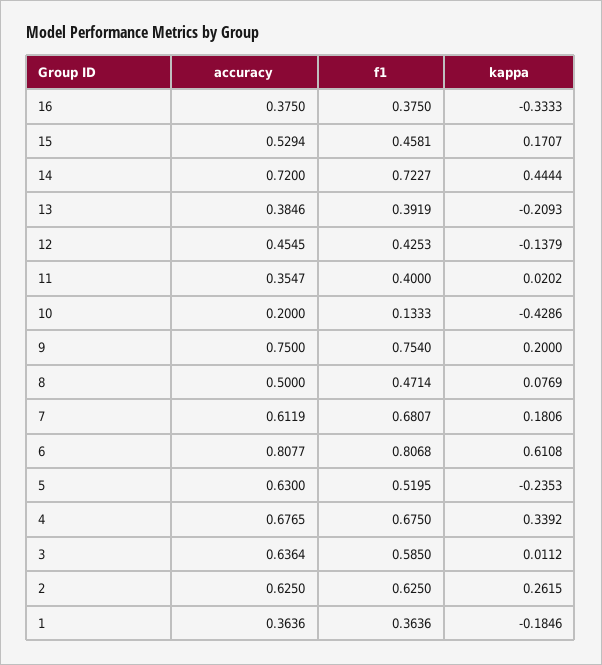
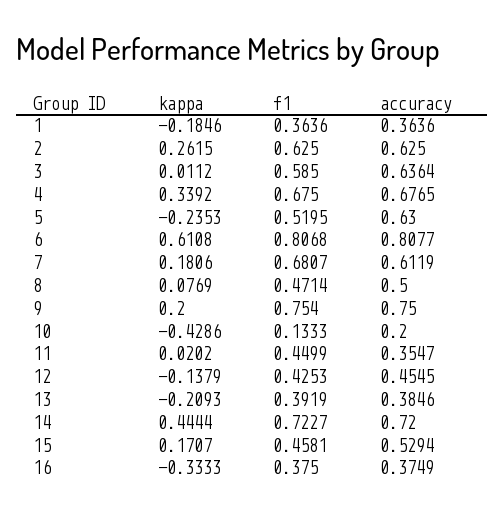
accuracy, 16: 0.375 -> 0.3749
f1, 11: 0.4 -> 0.4499

